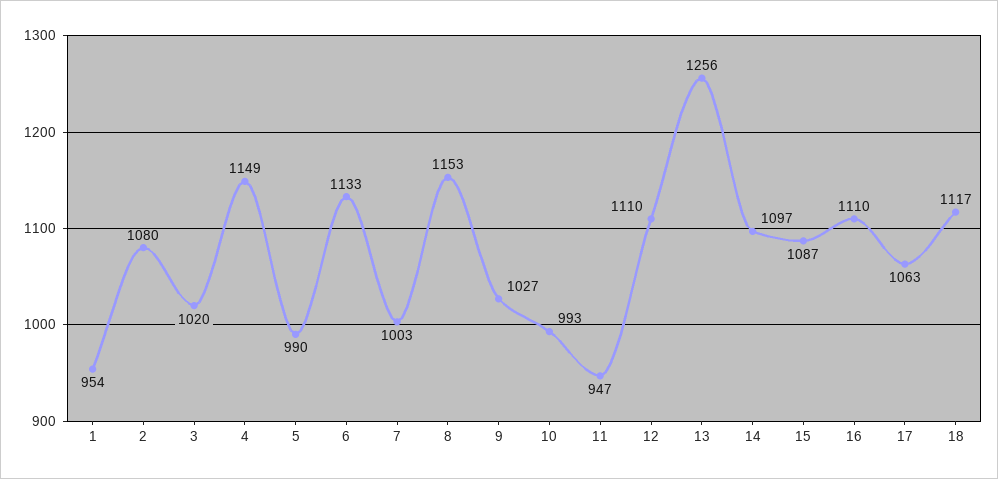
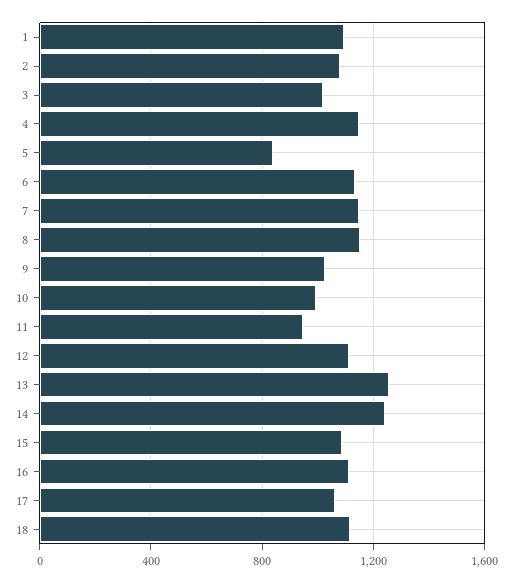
1: 954 -> 1100
5: 990 -> 850
7: 1003 -> 1150
14: 1097 -> 1250

